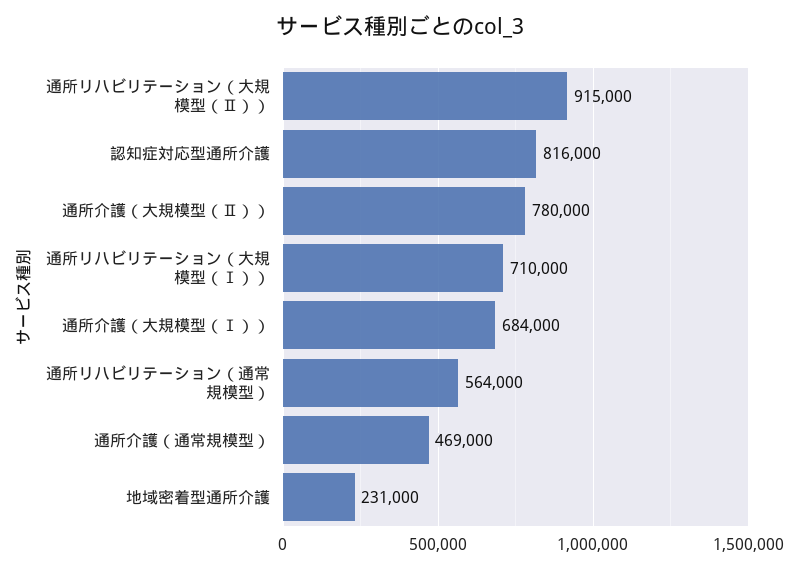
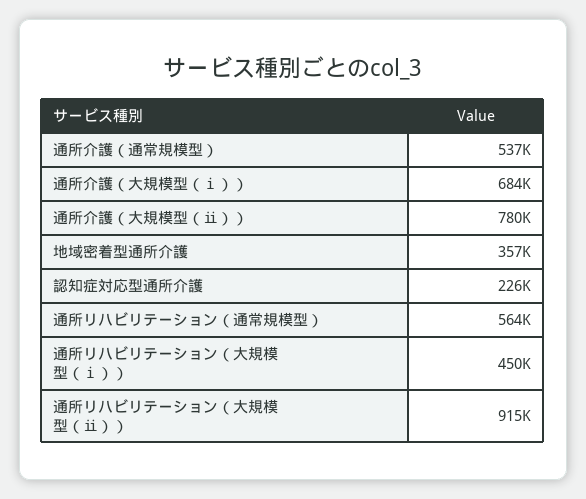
認知症対応型通所介護: 816000 -> 226000
通所リハビリテーション（大規模型（Ⅰ））: 710000 -> 450000
通所介護（通常規模型）: 469000 -> 537000
地域密着型通所介護: 231000 -> 357000

